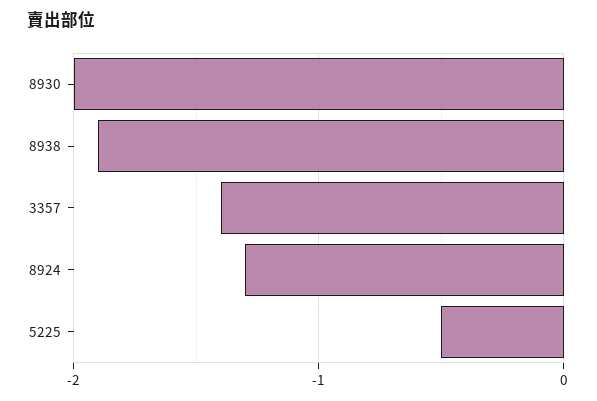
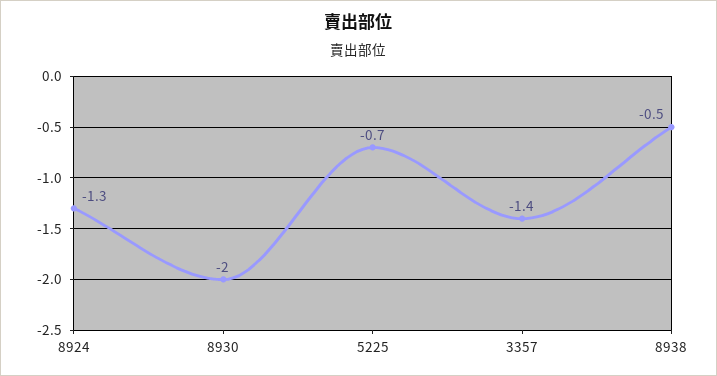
8938: -1.9 -> -0.5
5225: -0.5 -> -0.7

